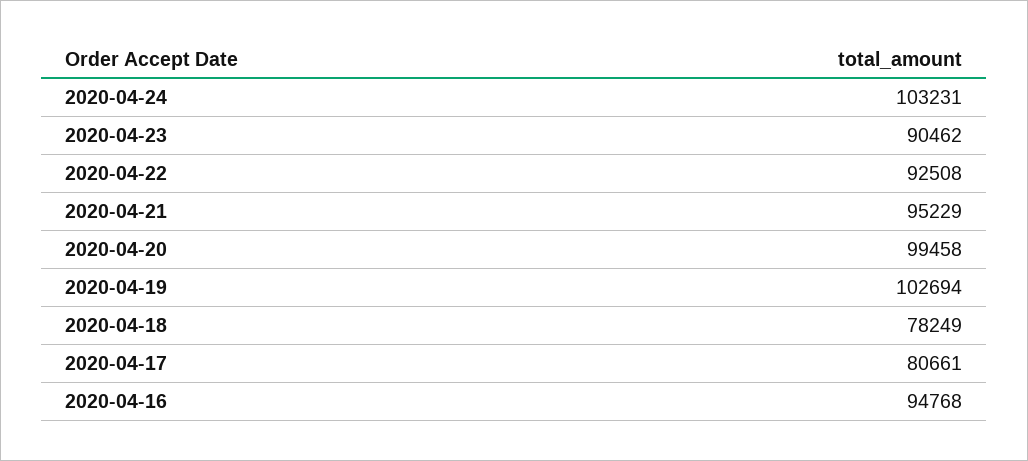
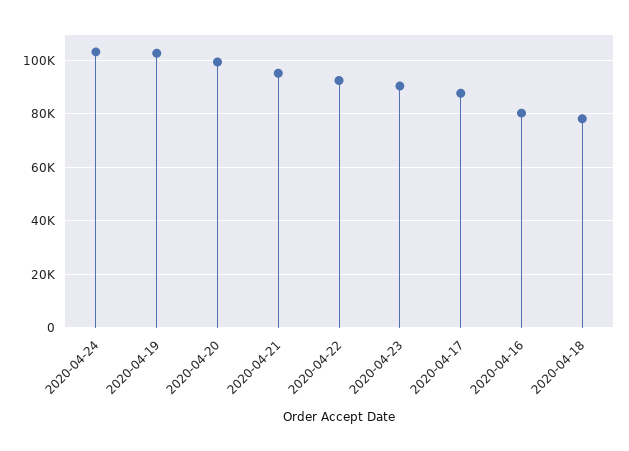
2020-04-17: 80661 -> 87500
2020-04-16: 94768 -> 80000

